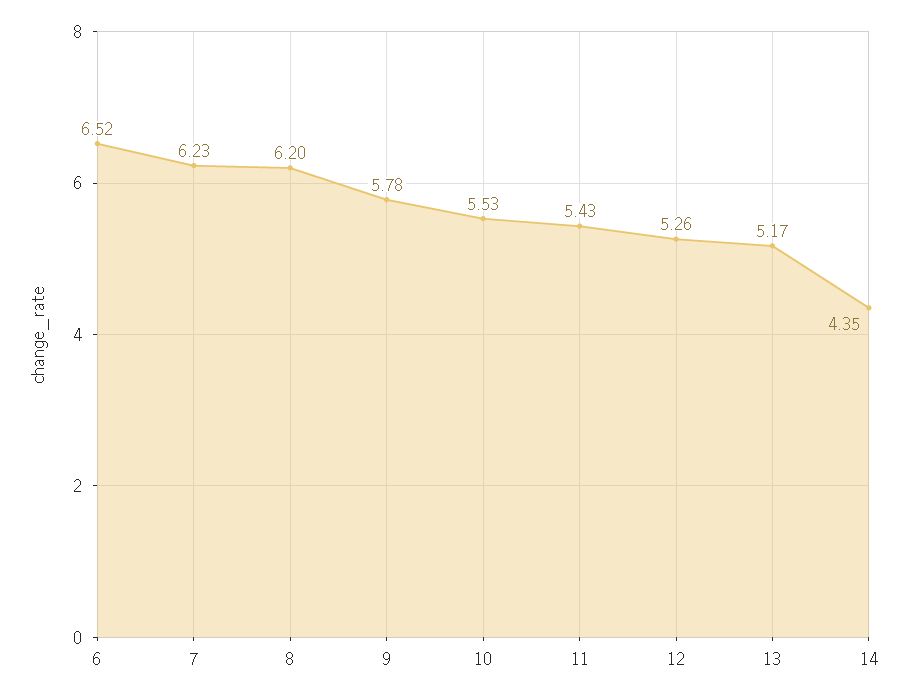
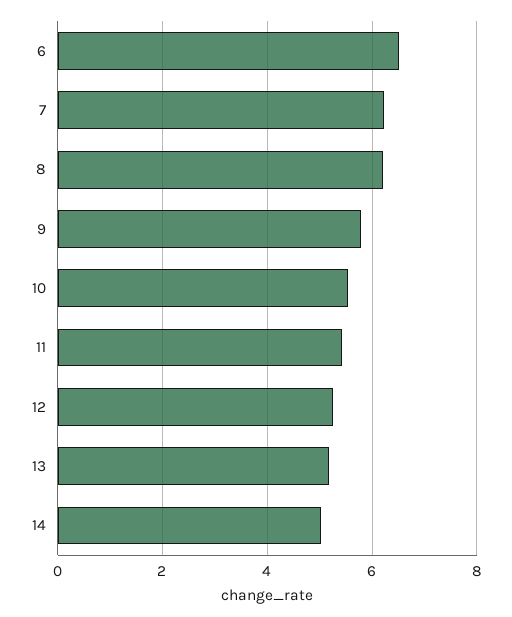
14: 4.35 -> 5

